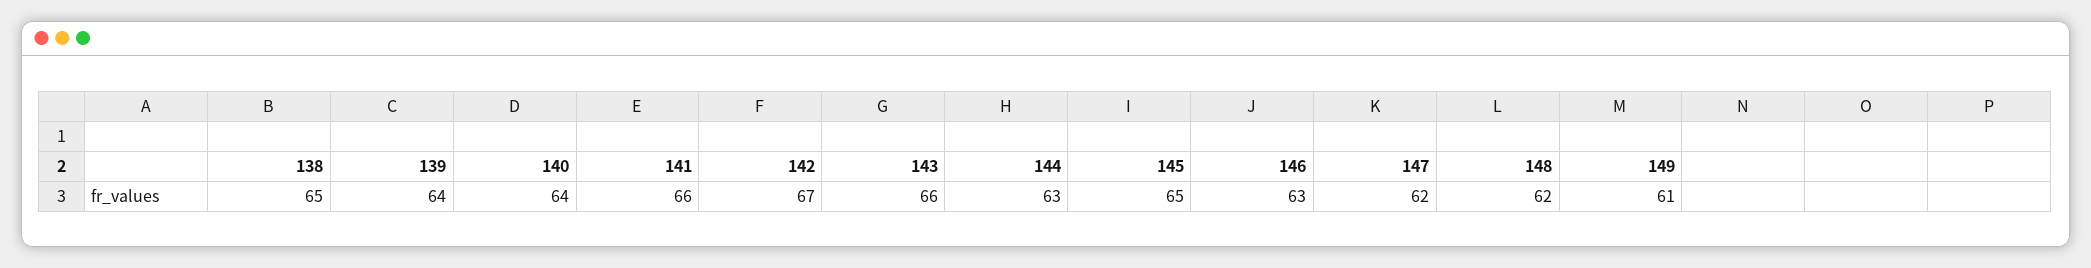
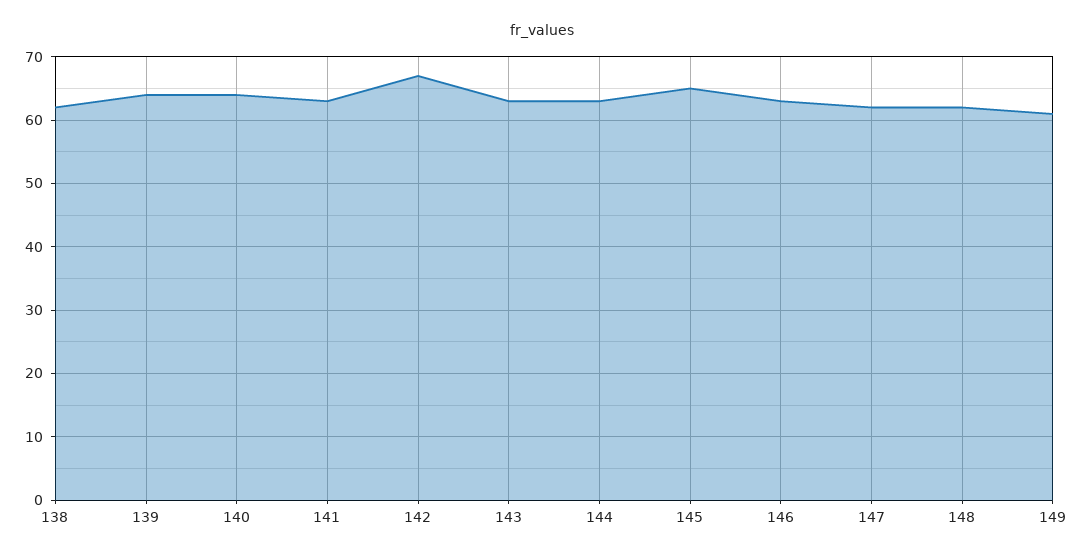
138: 65 -> 62
141: 66 -> 63
143: 66 -> 63

